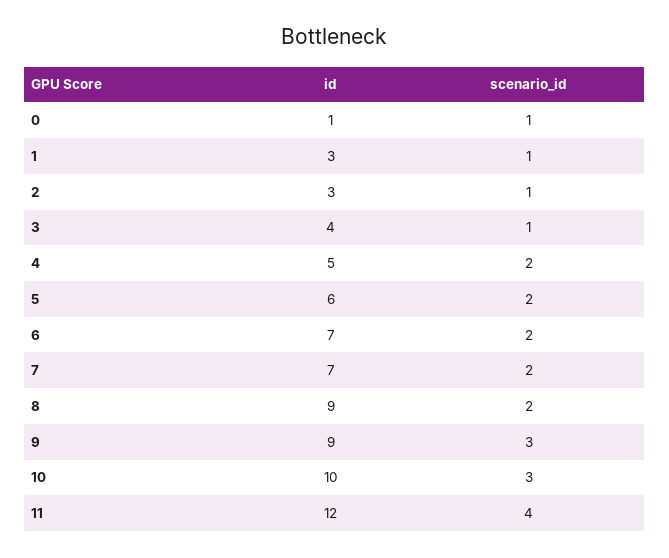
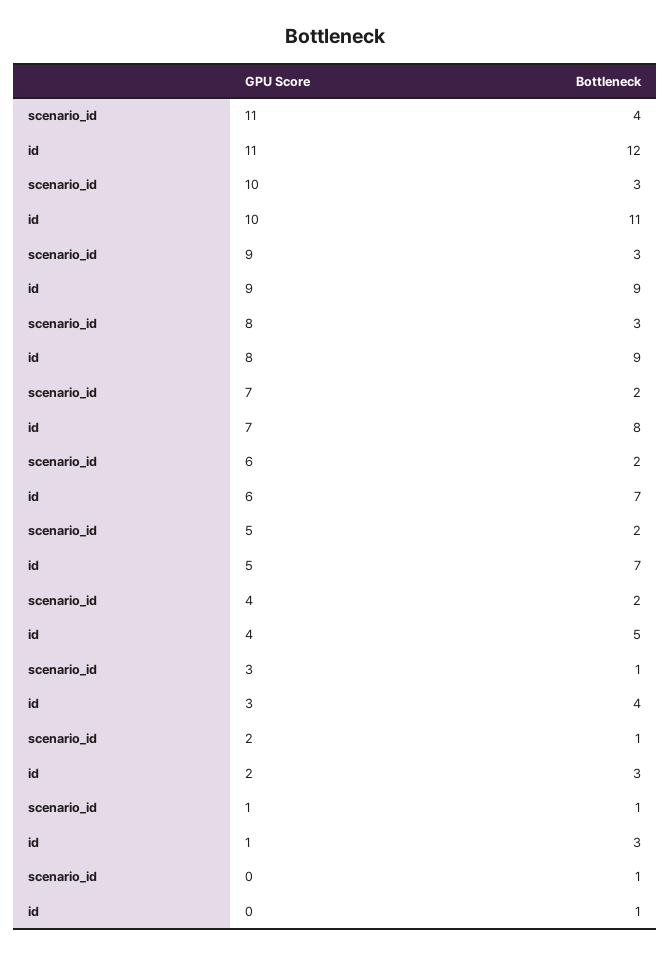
id, 5: 6 -> 7
id, 7: 7 -> 8
scenario_id, 8: 2 -> 3
id, 10: 10 -> 11

